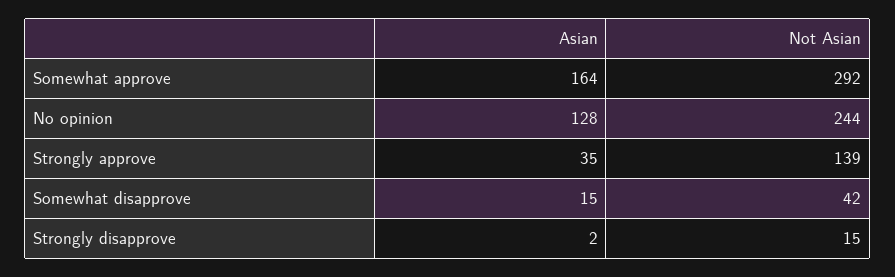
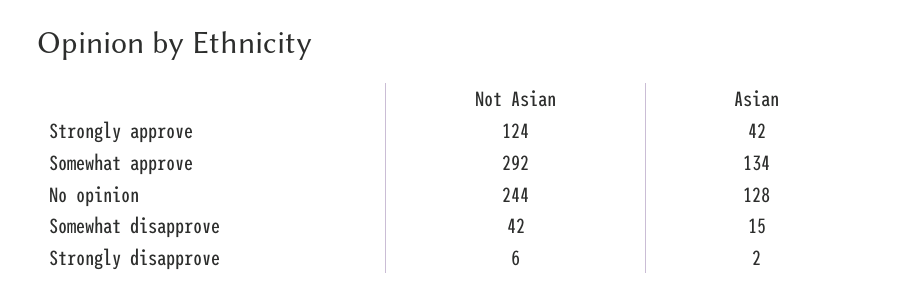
Asian, Somewhat approve: 164 -> 134
Asian, Strongly approve: 35 -> 42
Not Asian, Strongly approve: 139 -> 124
Not Asian, Strongly disapprove: 15 -> 6

